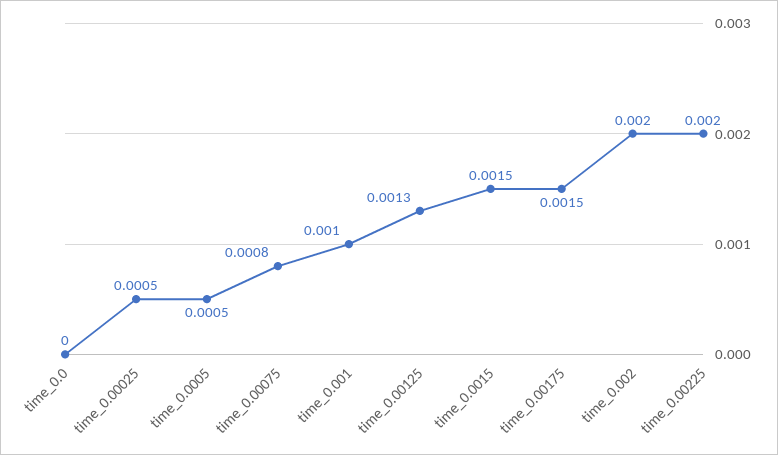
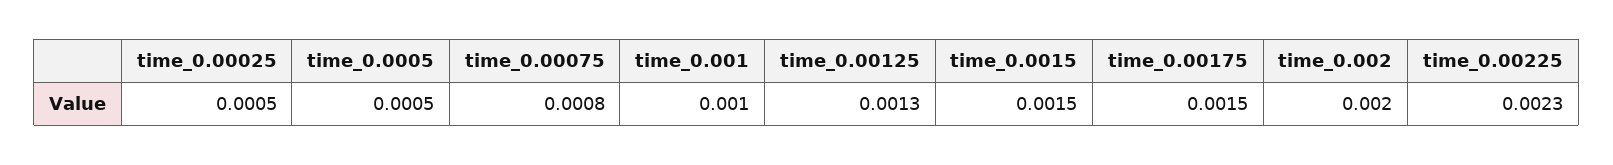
time_0.0: 0 -> none
time_0.00225: 0.002 -> 0.0023

